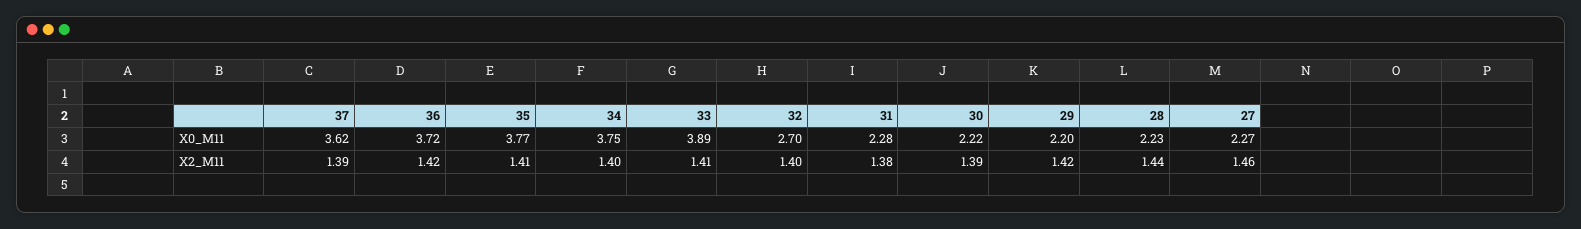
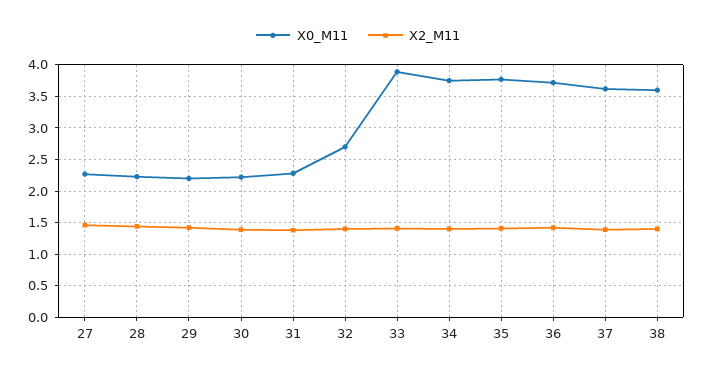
X0_M11, 38: none -> 3.6
X2_M11, 38: none -> 1.4

